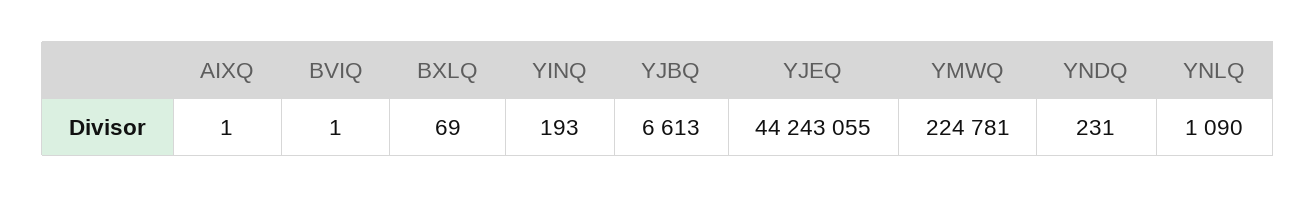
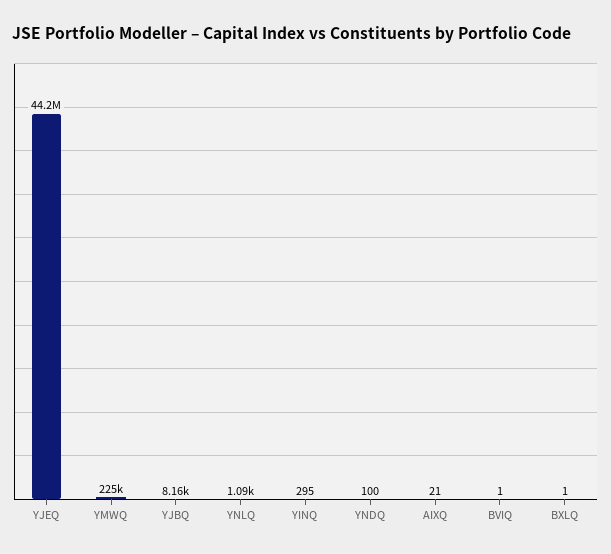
AIXQ: 1 -> 21
BXLQ: 69 -> 1
YINQ: 193 -> 295
YJBQ: 6613 -> 8160
YNDQ: 231 -> 100

